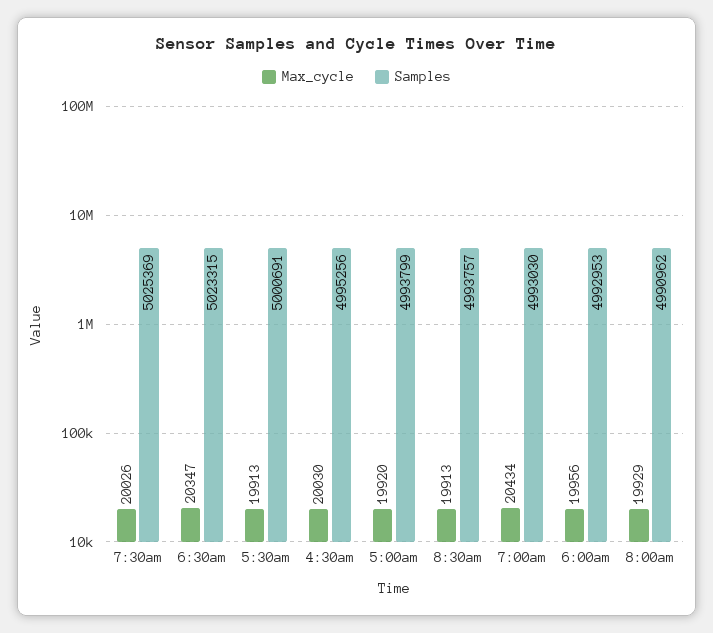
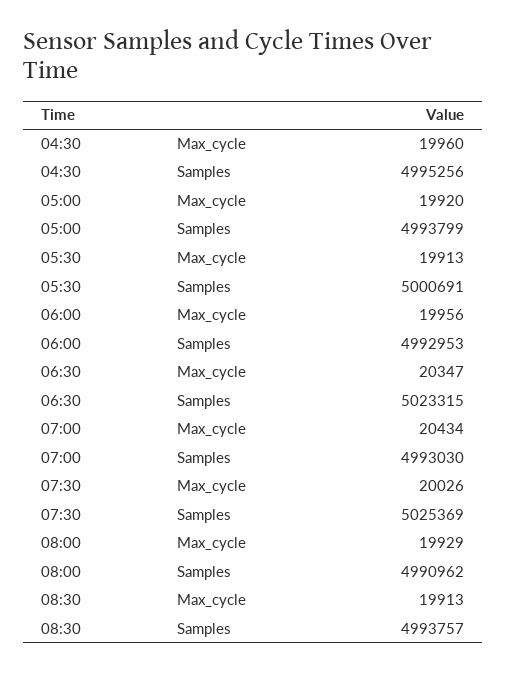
Max_cycle, 4:30am: 20030 -> 19960

